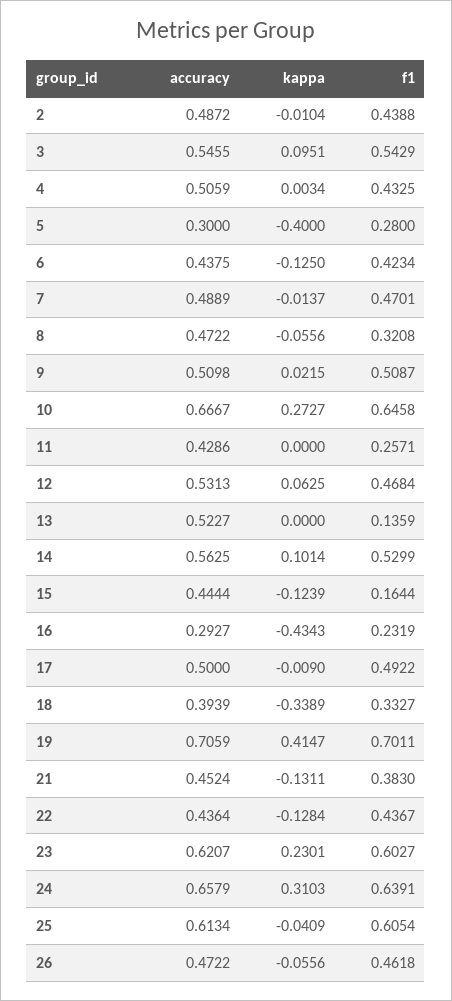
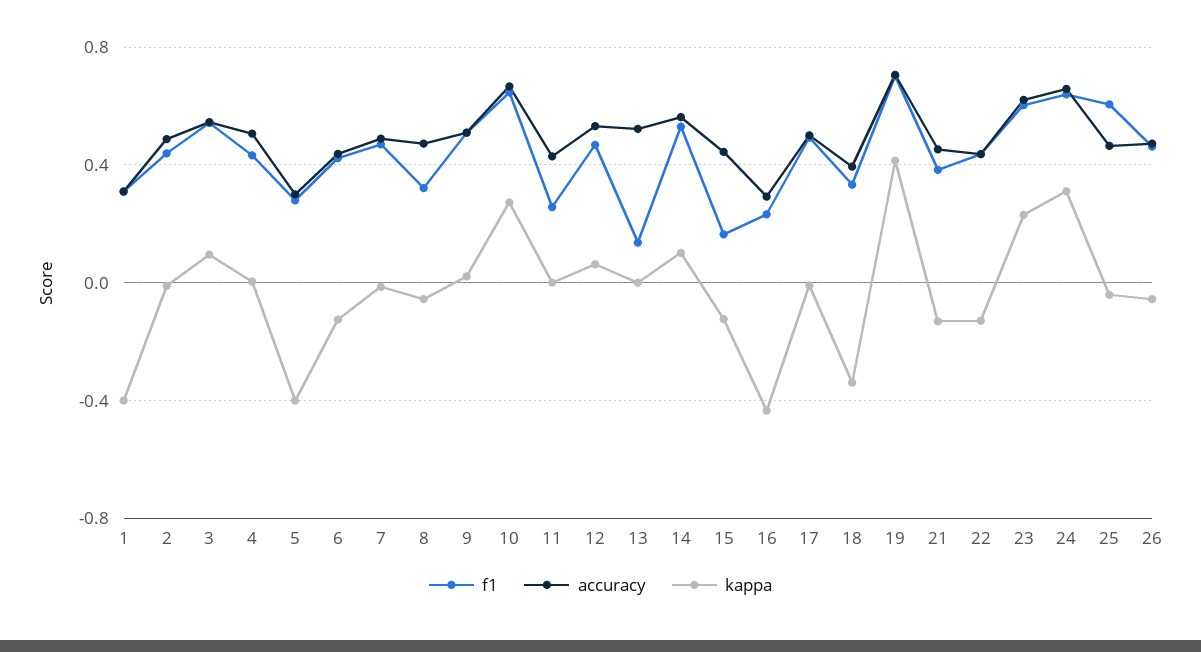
accuracy, 25: 0.6134 -> 0.45
f1, 1: none -> 0.3
accuracy, 1: none -> 0.3
kappa, 1: none -> -0.4

